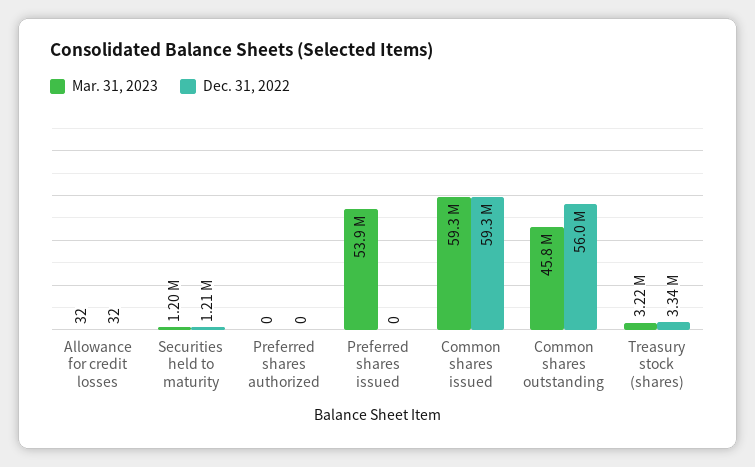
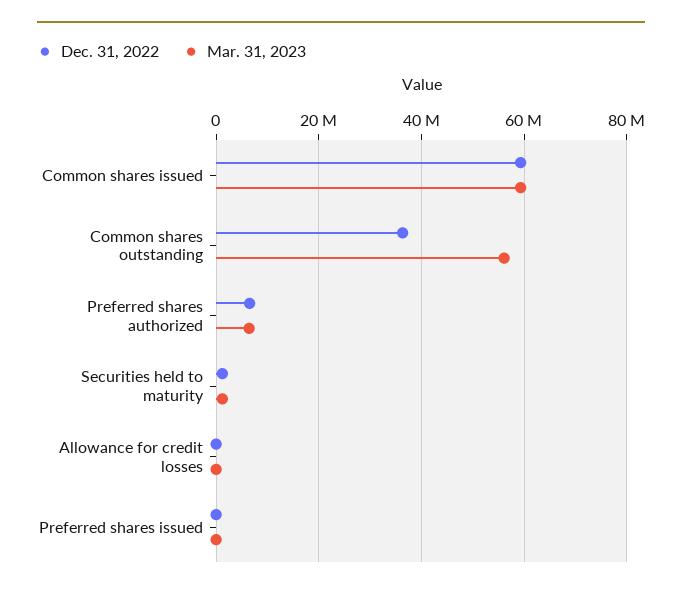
Mar. 31, 2023, Preferred shares authorized: 0 -> 6000000
Dec. 31, 2022, Preferred shares authorized: 0 -> 6000000
Mar. 31, 2023, Preferred shares issued: 53900000 -> 0
Mar. 31, 2023, Common shares outstanding: 45800000 -> 56000000
Dec. 31, 2022, Common shares outstanding: 56000000 -> 36000000
Mar. 31, 2023, Treasury stock (shares): 3220000 -> none
Dec. 31, 2022, Treasury stock (shares): 3340000 -> none

